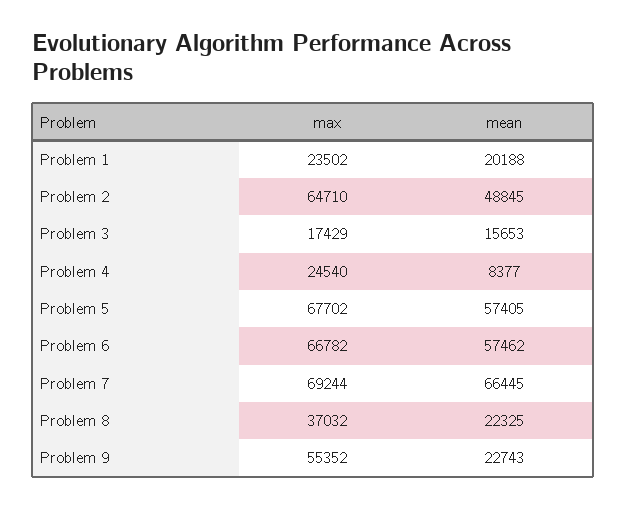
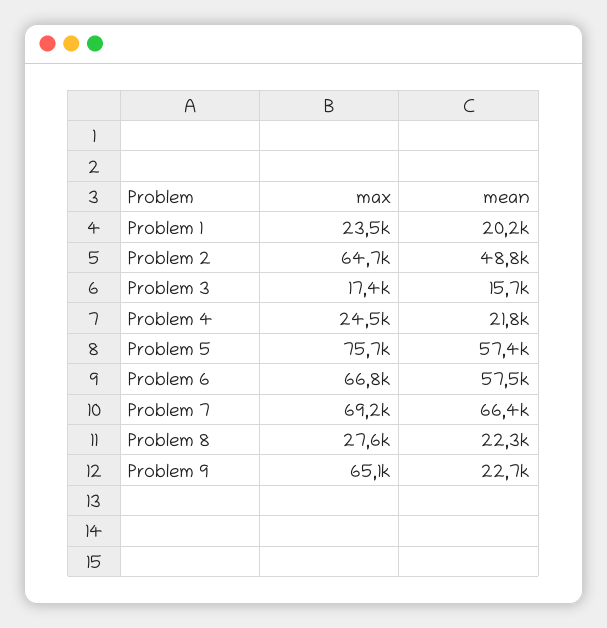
mean, Problem 4: 8377 -> 21800
max, Problem 5: 67702 -> 75700
max, Problem 8: 37032 -> 27600
max, Problem 9: 55352 -> 65100

